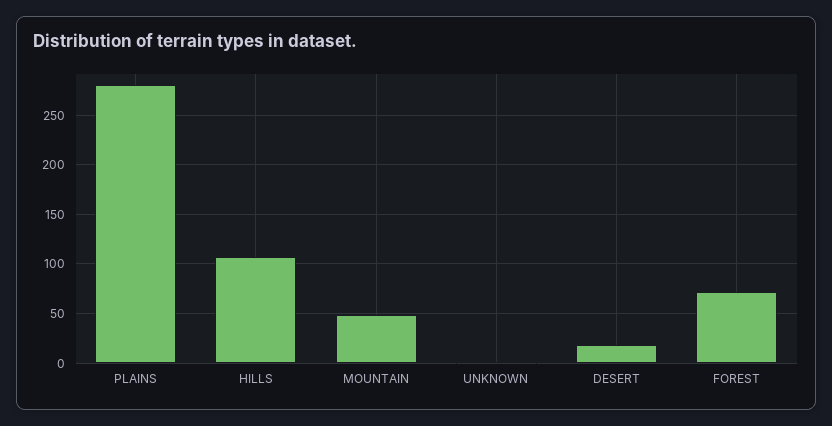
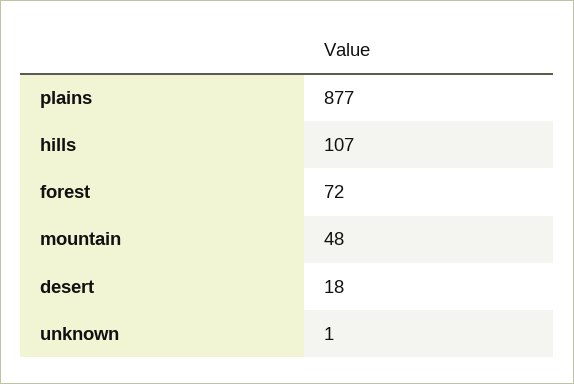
PLAINS: 280 -> 877

